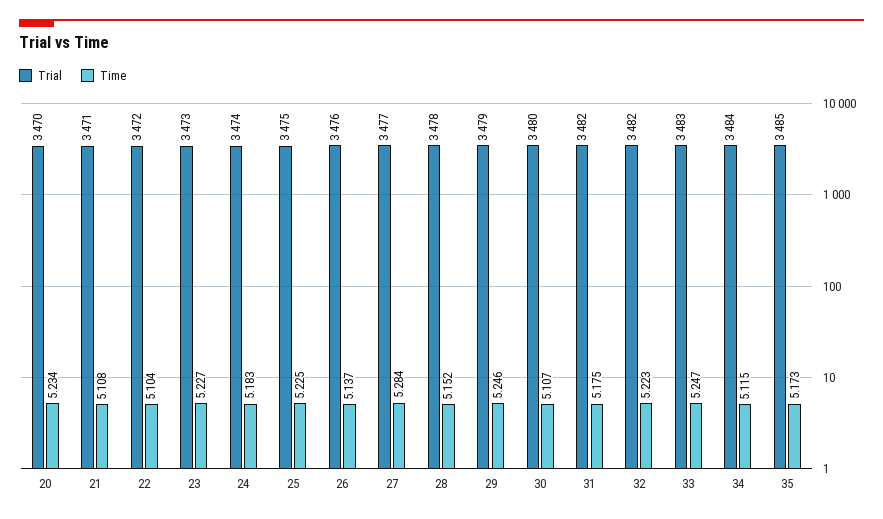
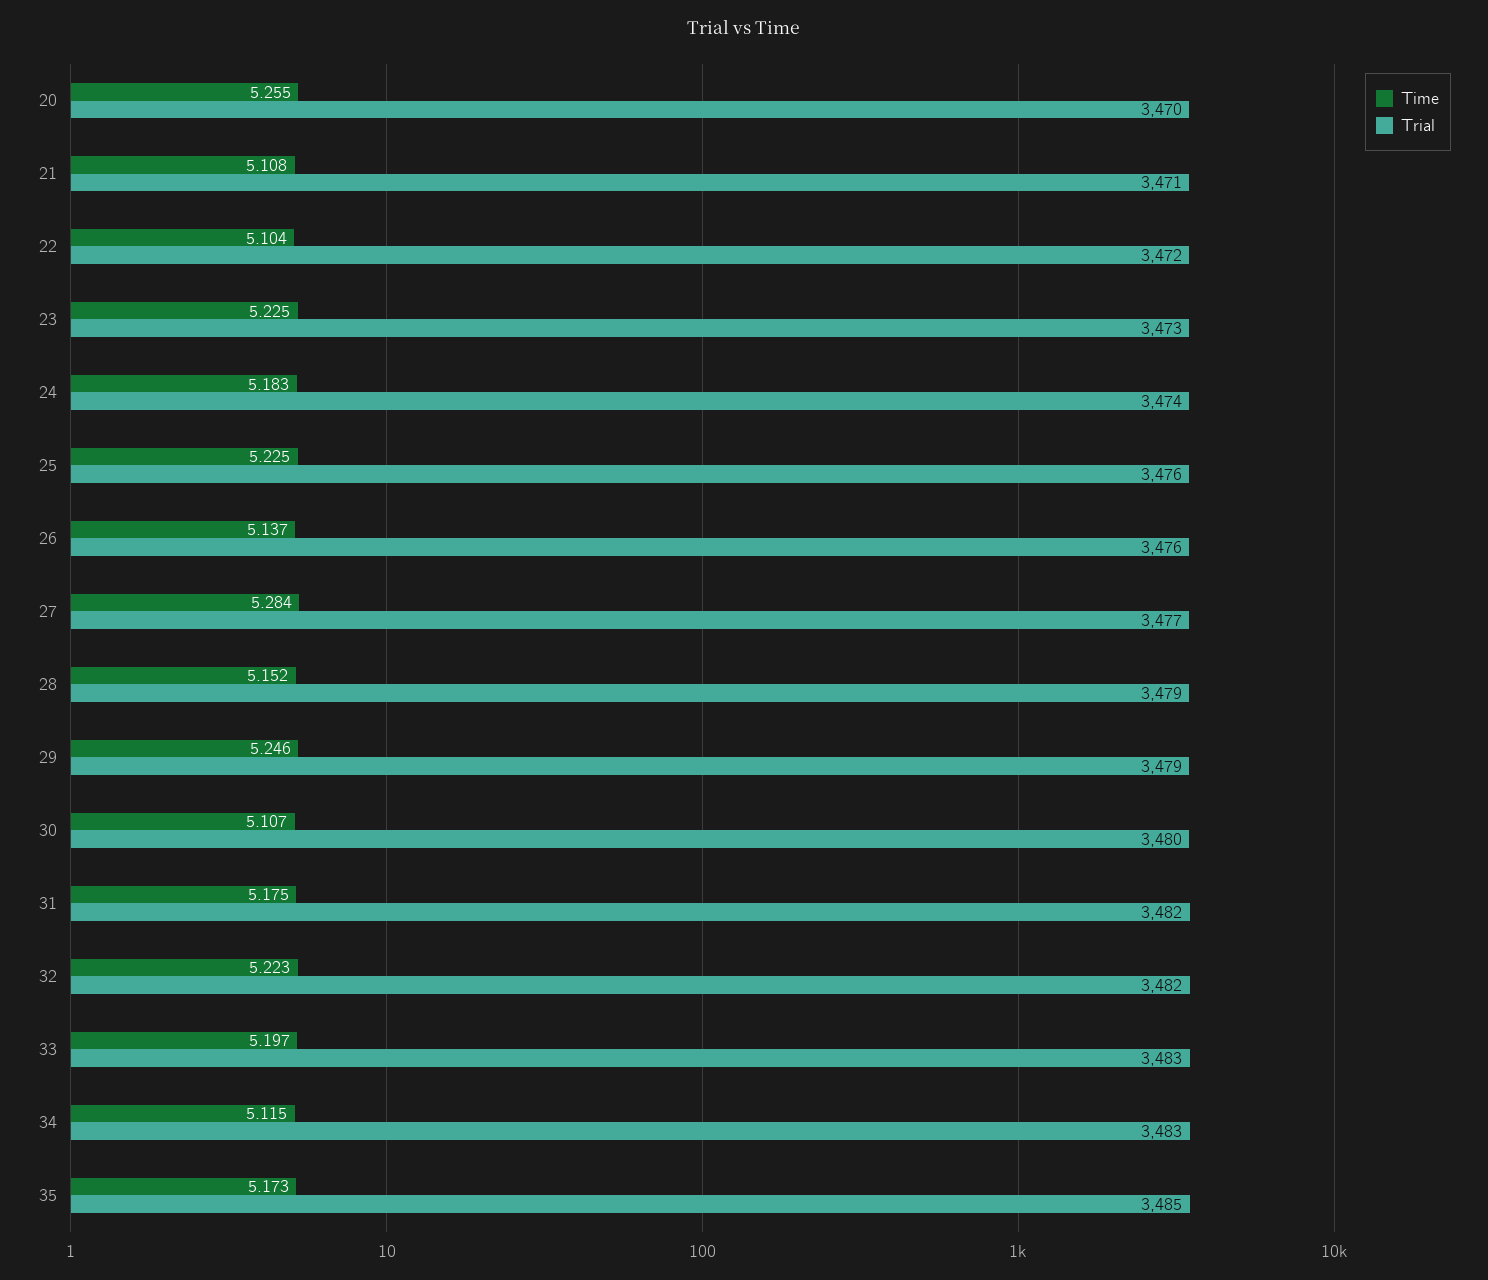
Time, 20: 5.234 -> 5.255
Time, 23: 5.227 -> 5.225
Trial, 25: 3475 -> 3476
Trial, 28: 3478 -> 3479
Time, 33: 5.247 -> 5.197
Trial, 34: 3484 -> 3483

